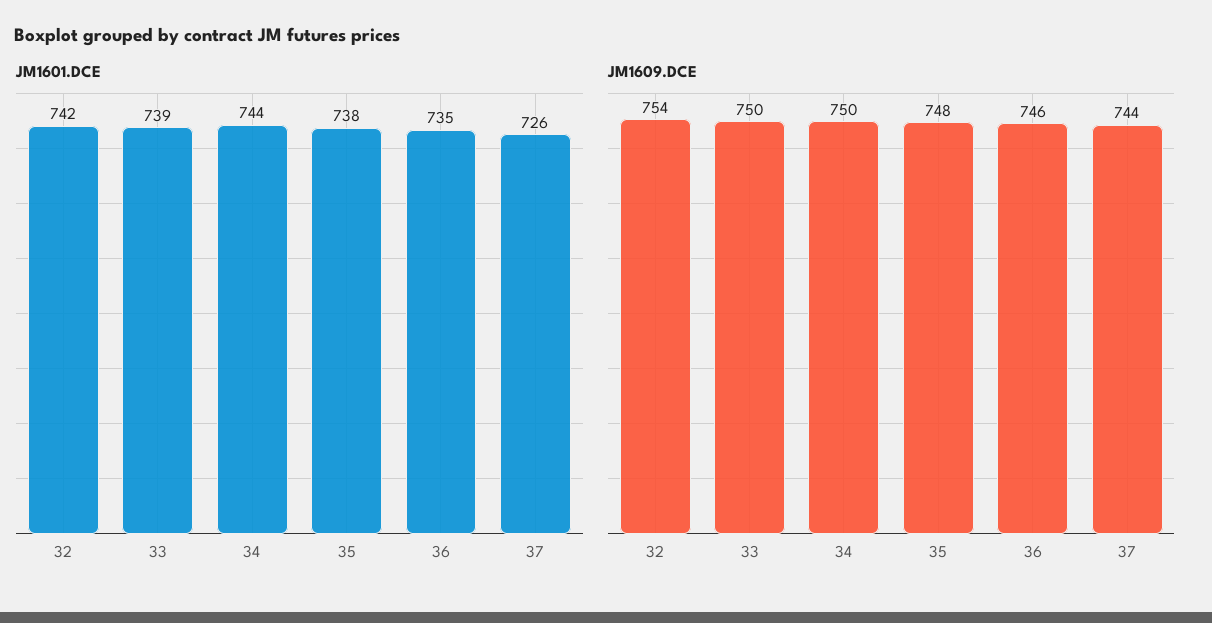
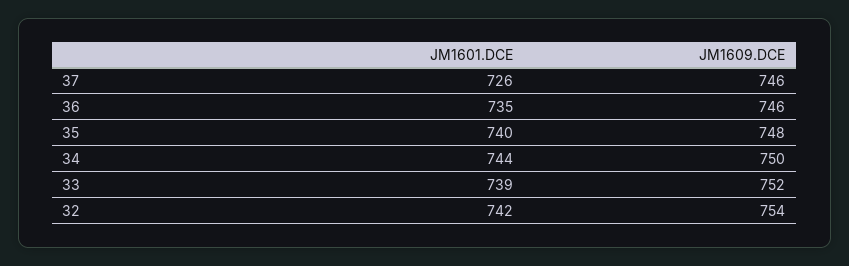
JM1601.DCE, 35: 738 -> 740
JM1609.DCE, 33: 750 -> 752
JM1609.DCE, 37: 744 -> 746

